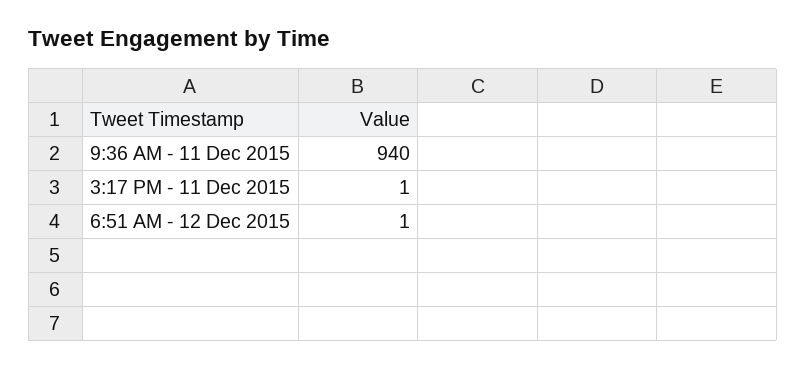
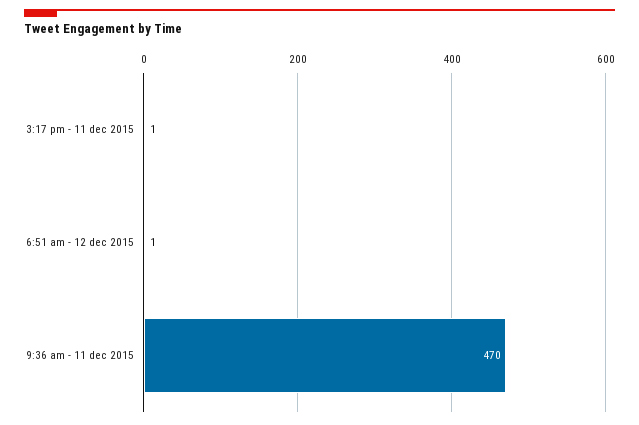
9:36 AM - 11 Dec 2015: 940 -> 470

